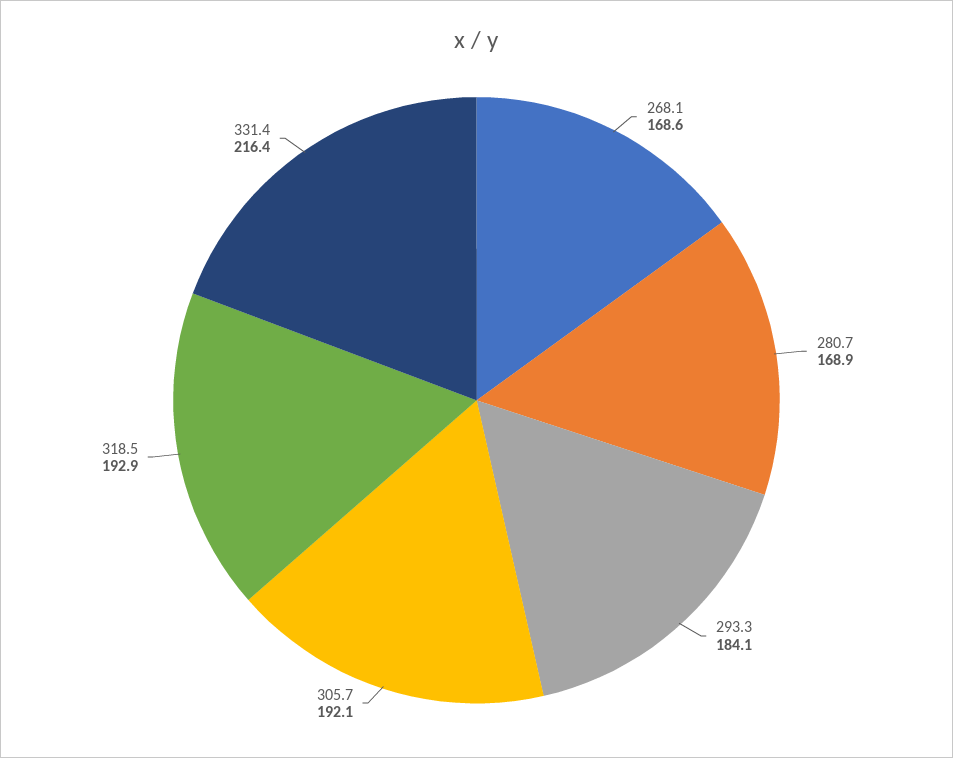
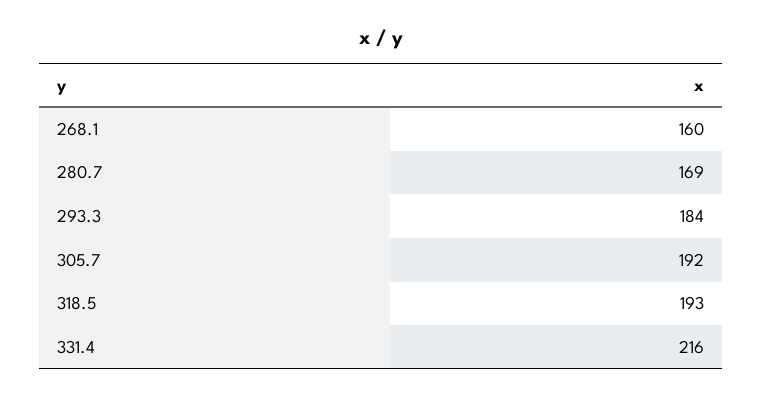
268.1: 168.6 -> 160

